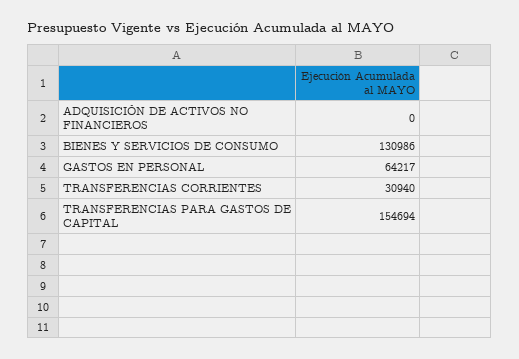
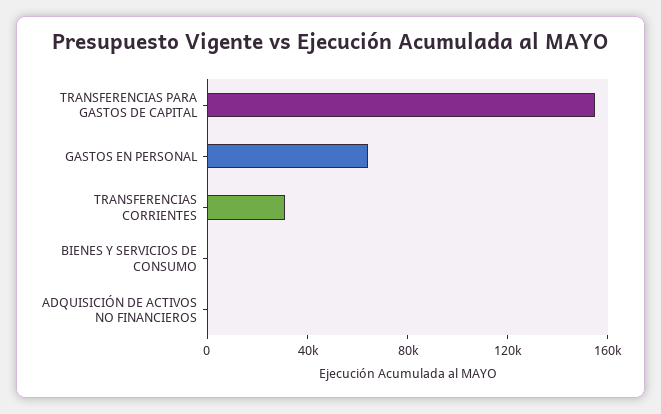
BIENES Y SERVICIOS DE CONSUMO: 130986 -> 0

